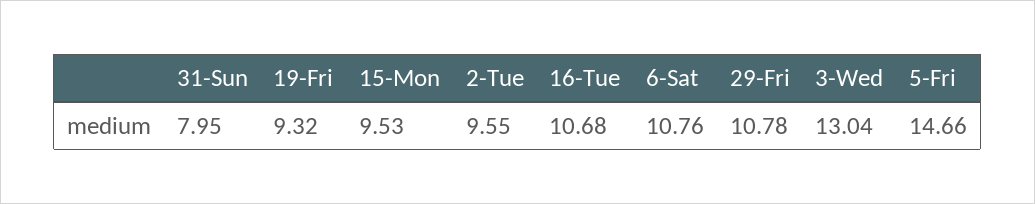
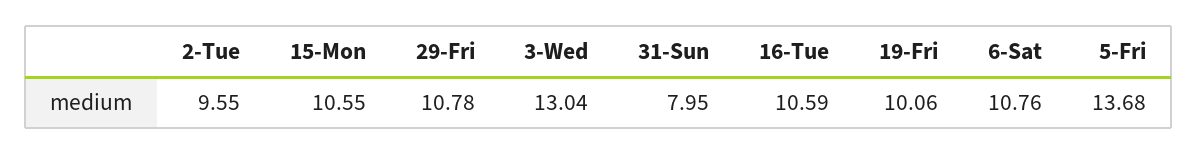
19-Fri: 9.32 -> 10.06
15-Mon: 9.53 -> 10.55
16-Tue: 10.68 -> 10.59
5-Fri: 14.66 -> 13.68

